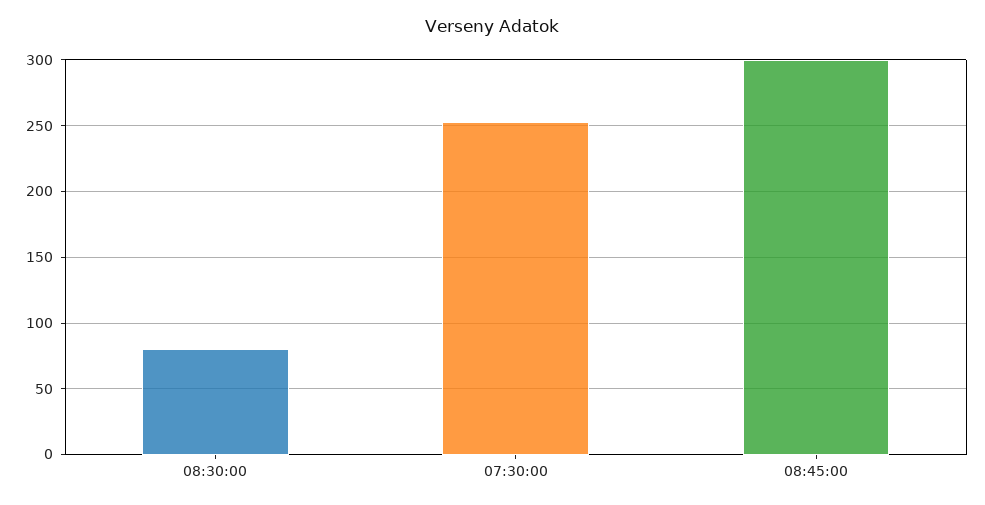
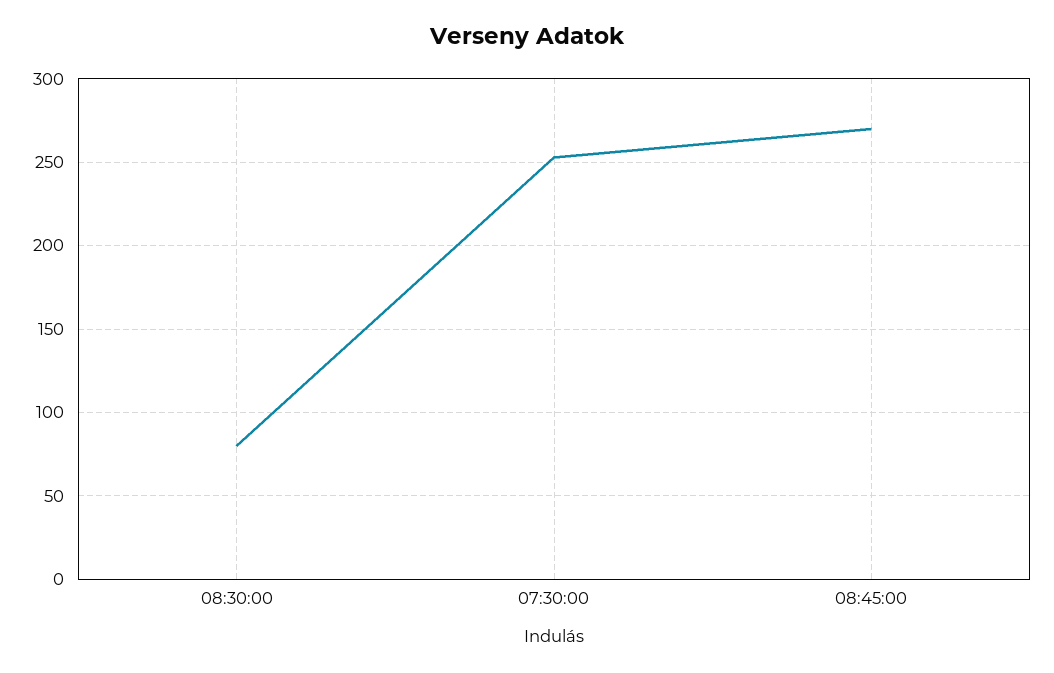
08:45:00: 300 -> 270

